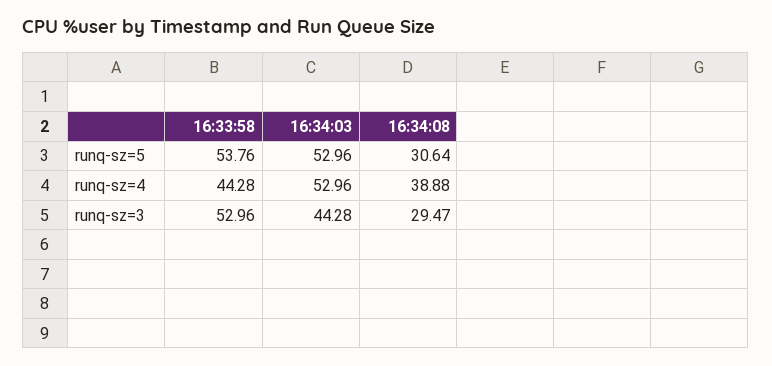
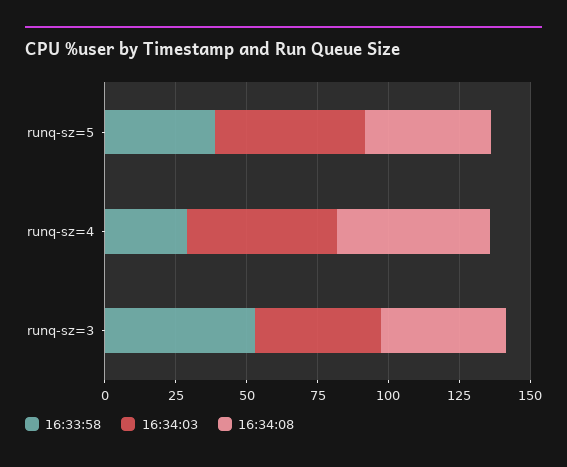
16:33:58, runq-sz=5: 53.76 -> 40
16:34:08, runq-sz=5: 30.64 -> 45
16:33:58, runq-sz=4: 44.28 -> 30
16:34:08, runq-sz=4: 38.88 -> 55
16:34:08, runq-sz=3: 29.47 -> 45

